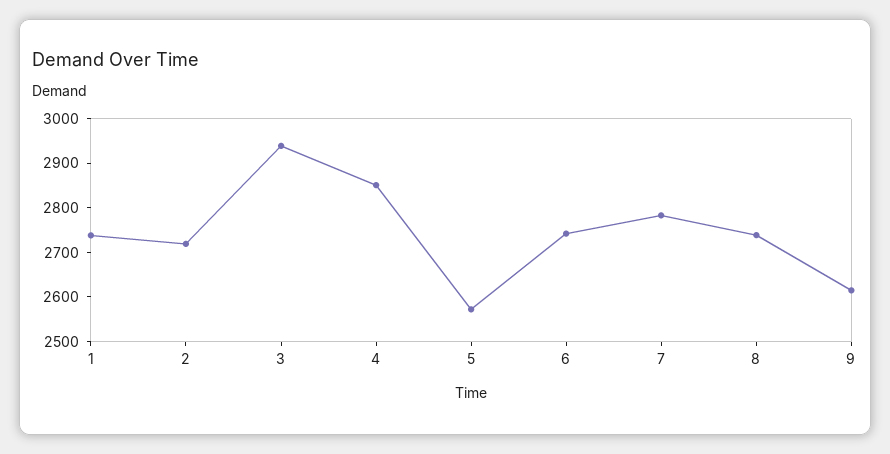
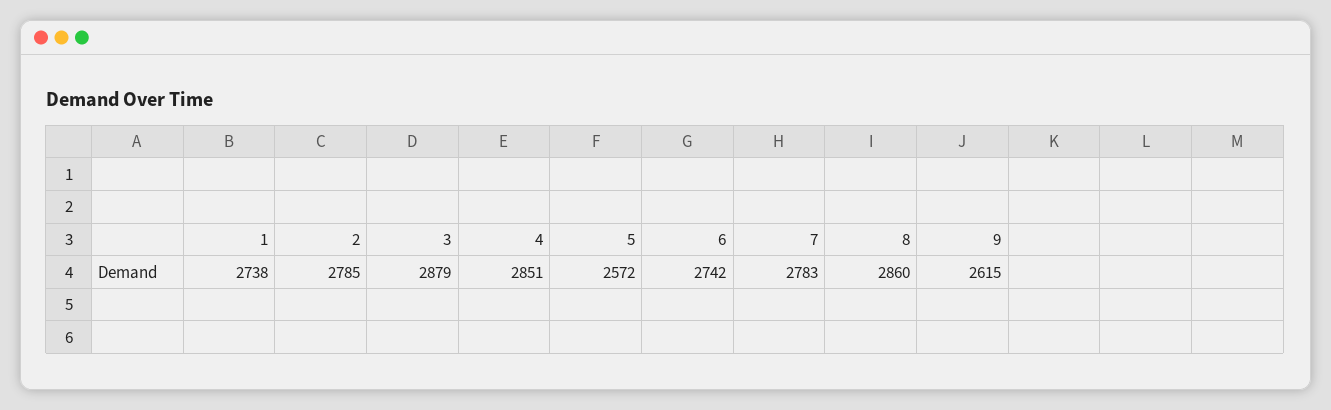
2: 2720 -> 2785
3: 2940 -> 2879
8: 2740 -> 2860

